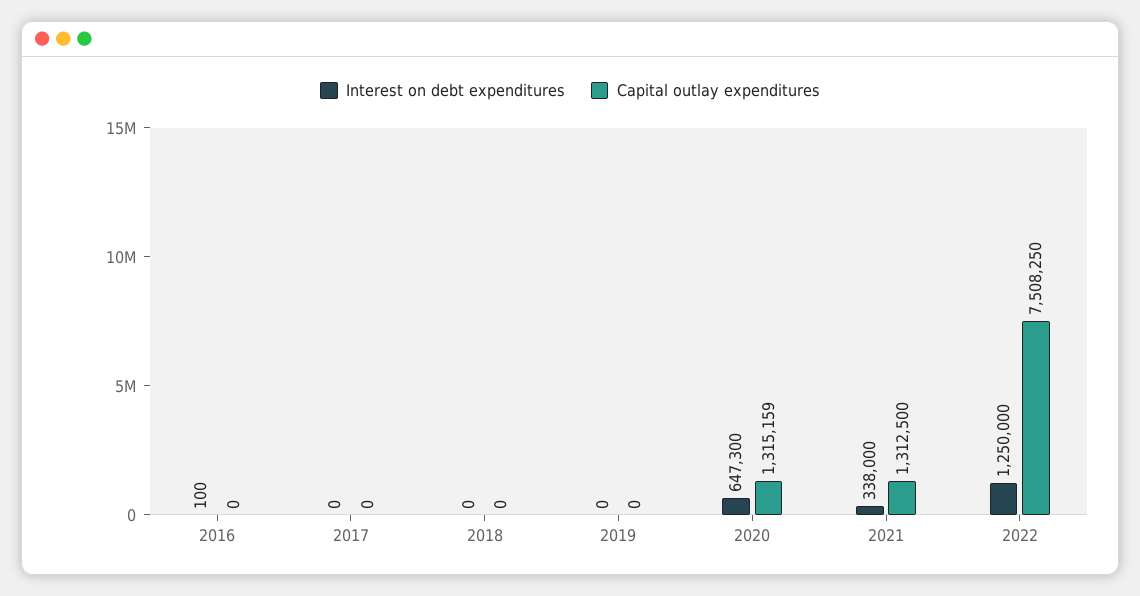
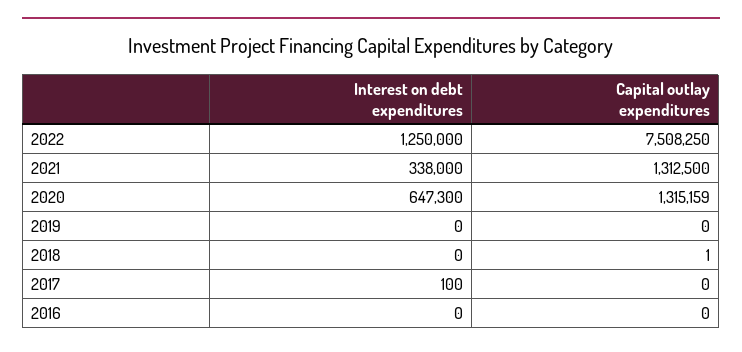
Interest on debt expenditures, 2016: 100 -> 0
Interest on debt expenditures, 2017: 0 -> 100
Capital outlay expenditures, 2018: 0 -> 1

